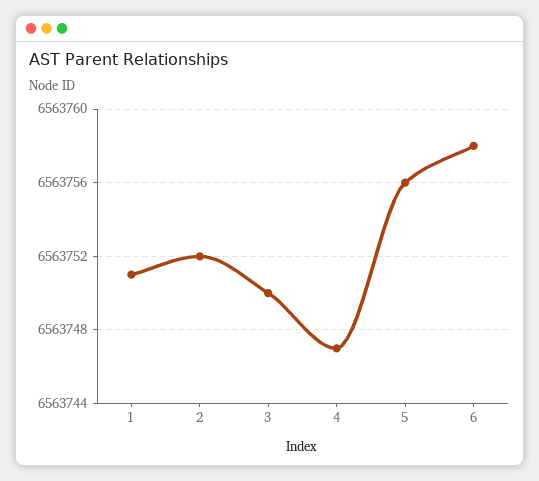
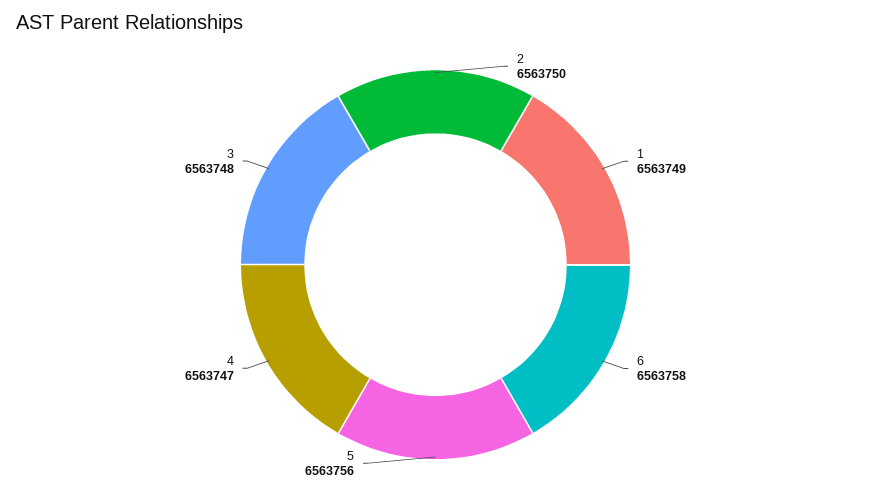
1: 6563751 -> 6563749
2: 6563752 -> 6563750
3: 6563750 -> 6563748

